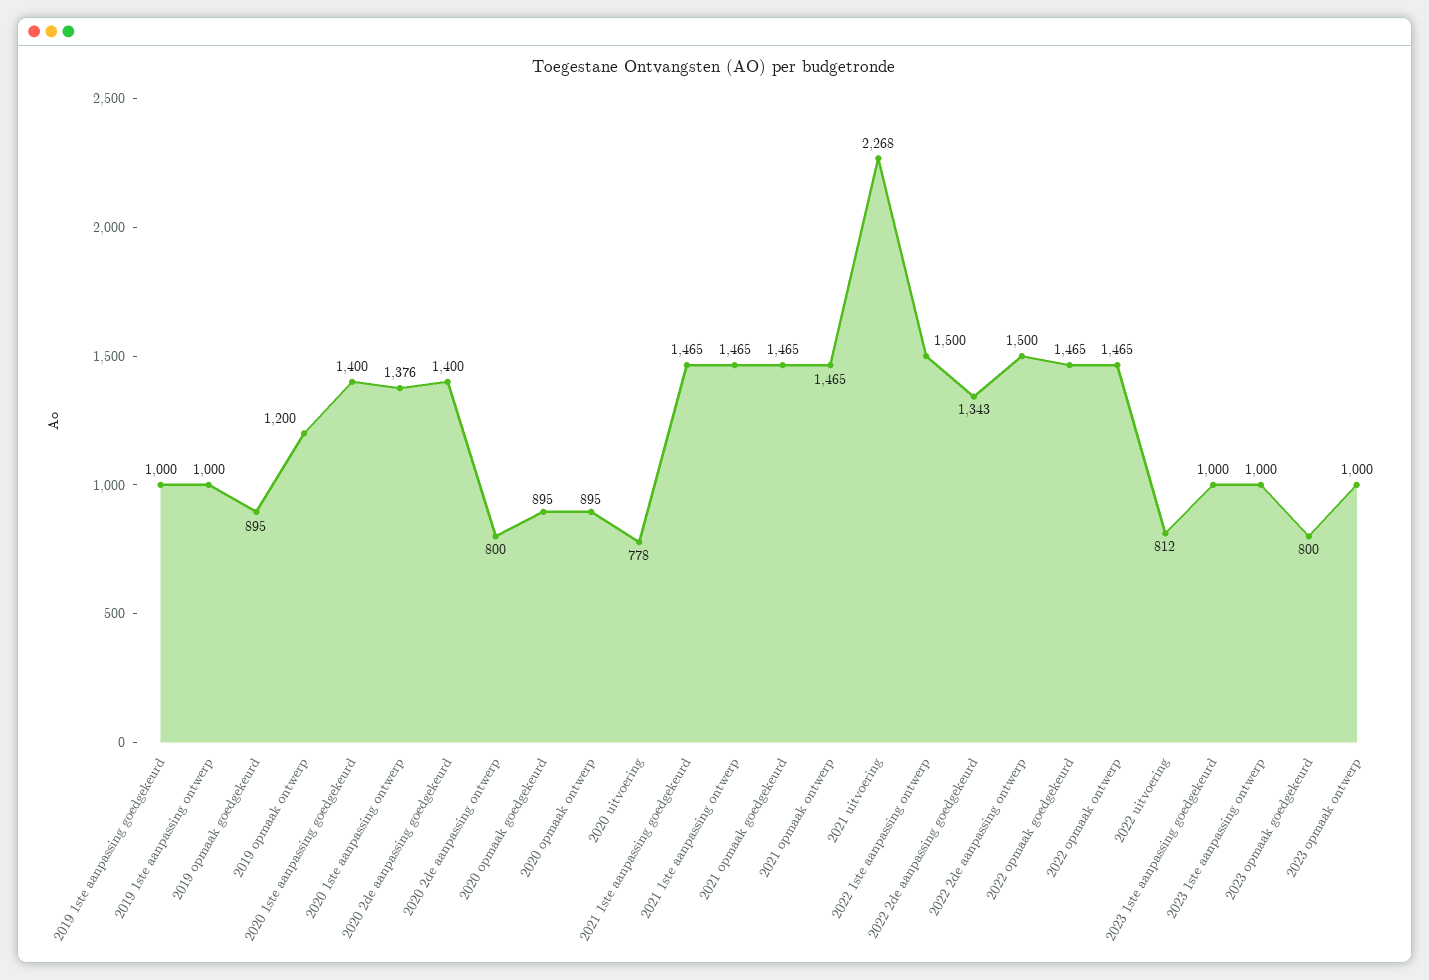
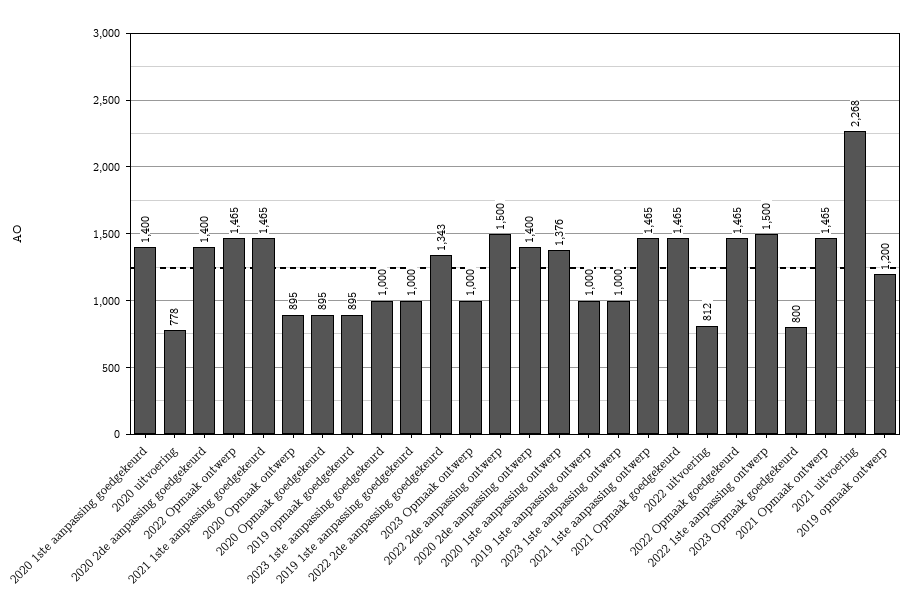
2020 2de aanpassing ontwerp: 800 -> 1400

